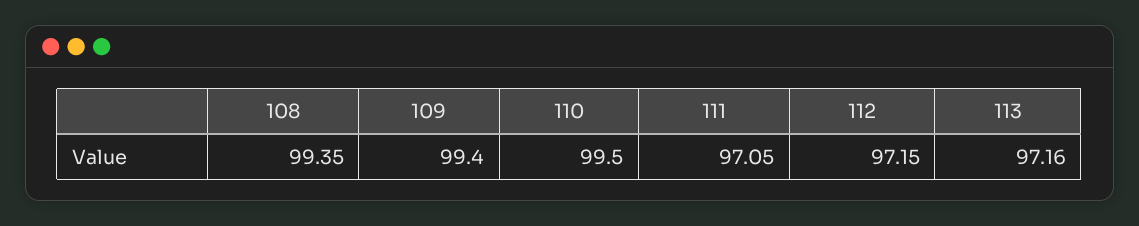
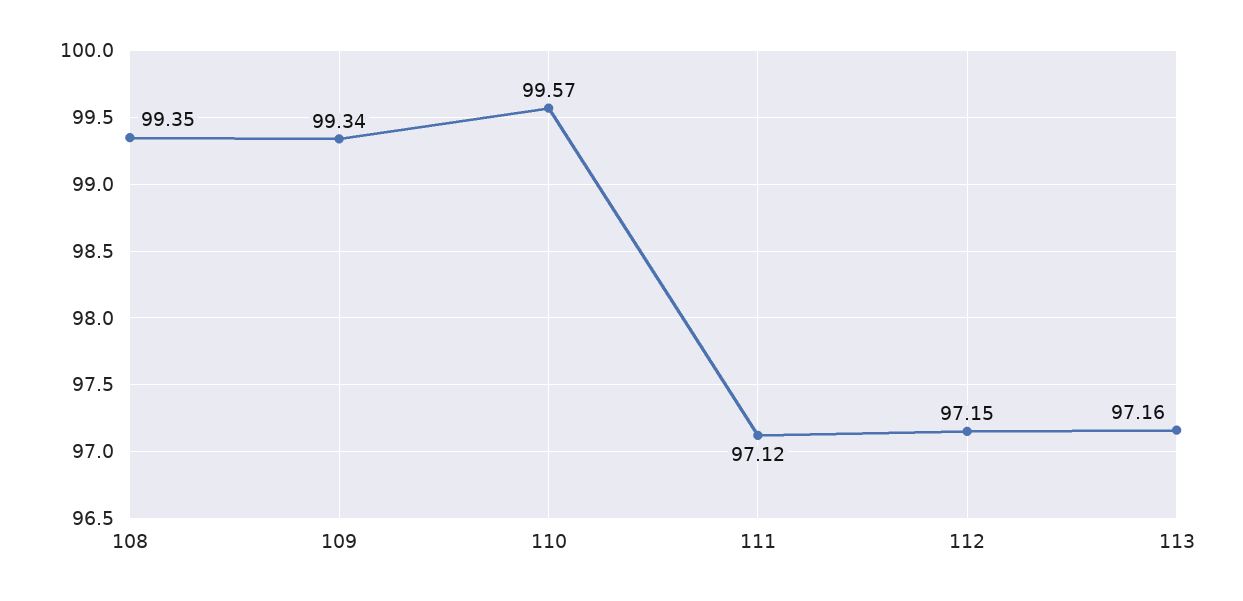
109: 99.4 -> 99.34
110: 99.5 -> 99.57
111: 97.05 -> 97.12

